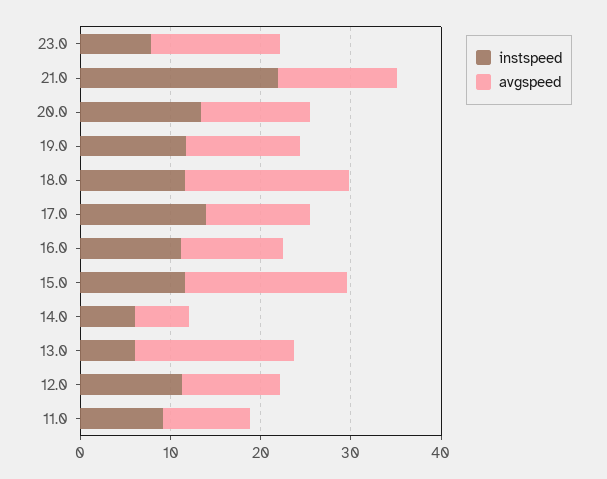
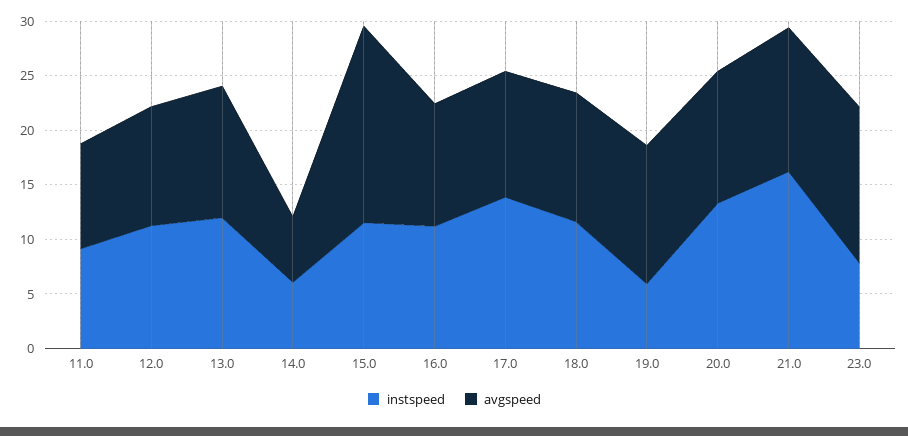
instspeed, 21.0: 22 -> 16
instspeed, 19.0: 12 -> 6
avgspeed, 18.0: 18 -> 12
instspeed, 13.0: 6 -> 12
avgspeed, 13.0: 18 -> 12

